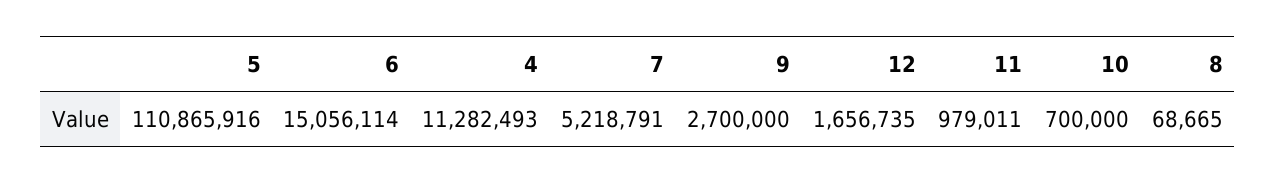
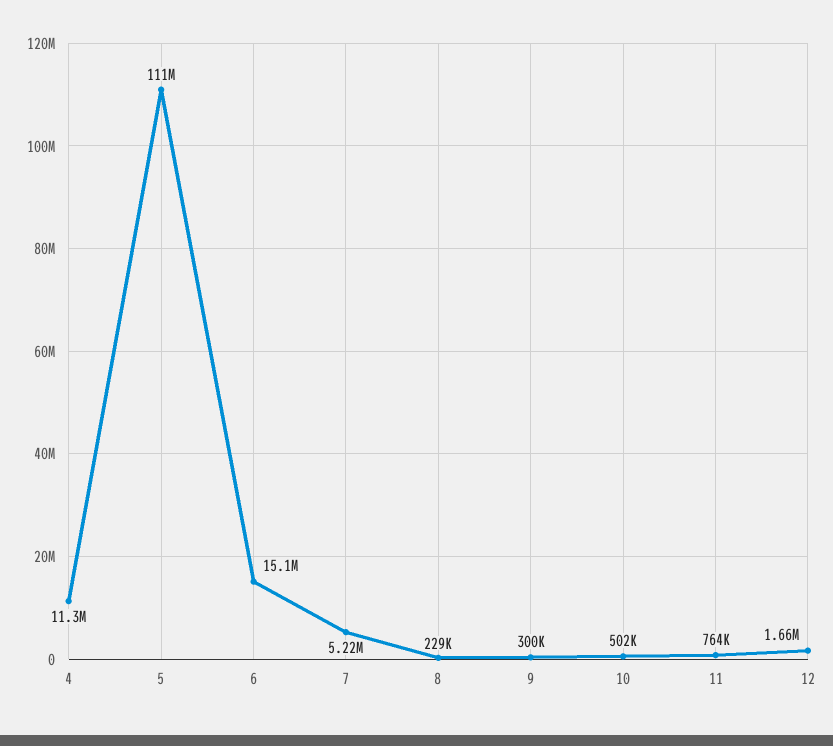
9: 2700000 -> 300000
11: 979011 -> 764000
10: 700000 -> 502000
8: 68665 -> 229000

